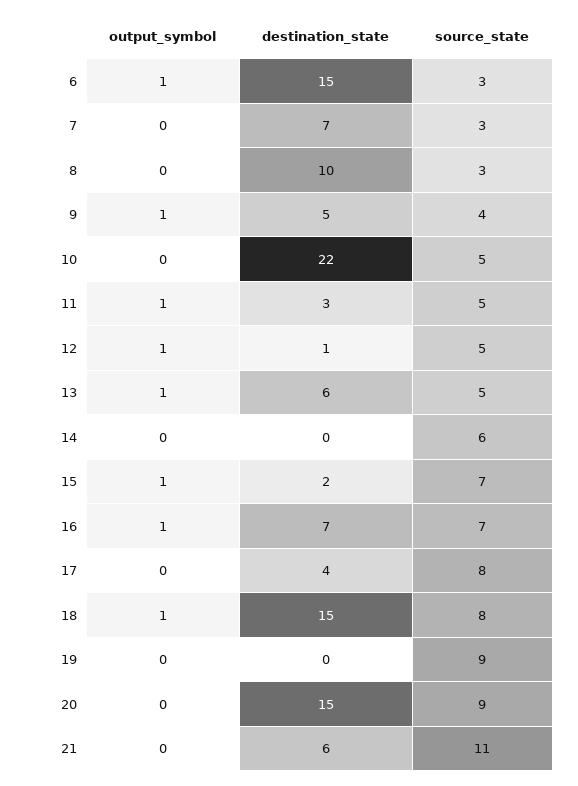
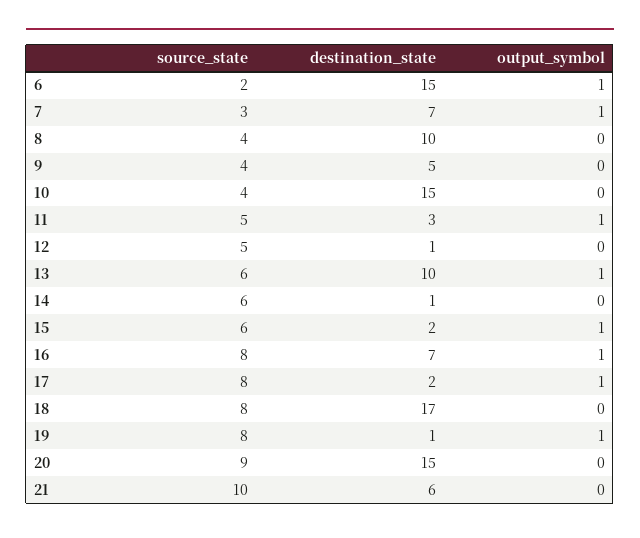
source_state, 6: 3 -> 2
output_symbol, 7: 0 -> 1
source_state, 8: 3 -> 4
output_symbol, 9: 1 -> 0
destination_state, 10: 22 -> 15
source_state, 10: 5 -> 4
output_symbol, 12: 1 -> 0
destination_state, 13: 6 -> 10
source_state, 13: 5 -> 6
destination_state, 14: 0 -> 1
source_state, 15: 7 -> 6
source_state, 16: 7 -> 8
output_symbol, 17: 0 -> 1
destination_state, 17: 4 -> 2
output_symbol, 18: 1 -> 0
destination_state, 18: 15 -> 17
output_symbol, 19: 0 -> 1
destination_state, 19: 0 -> 1
source_state, 19: 9 -> 8
source_state, 21: 11 -> 10

